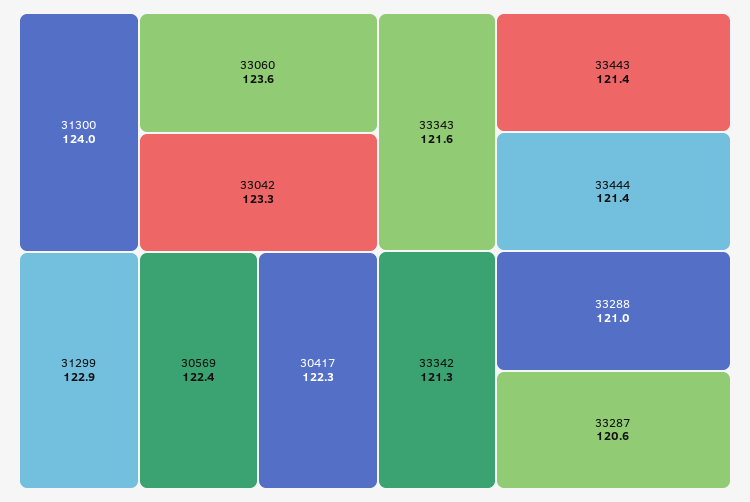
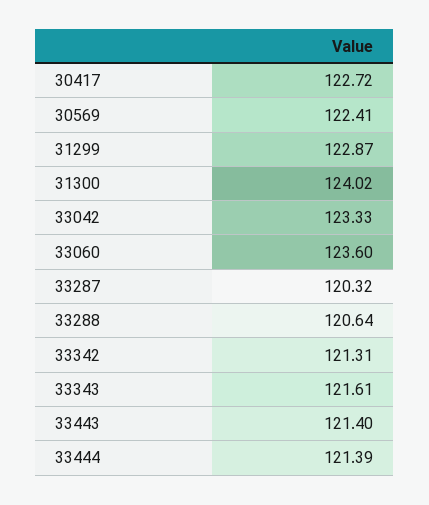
30417: 122.3 -> 122.72
33288: 121 -> 120.64
33287: 120.6 -> 120.32

